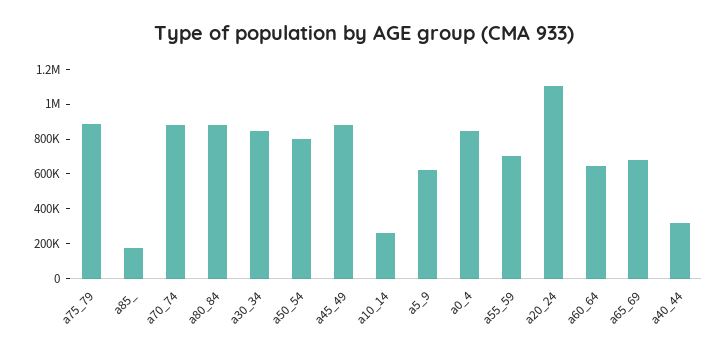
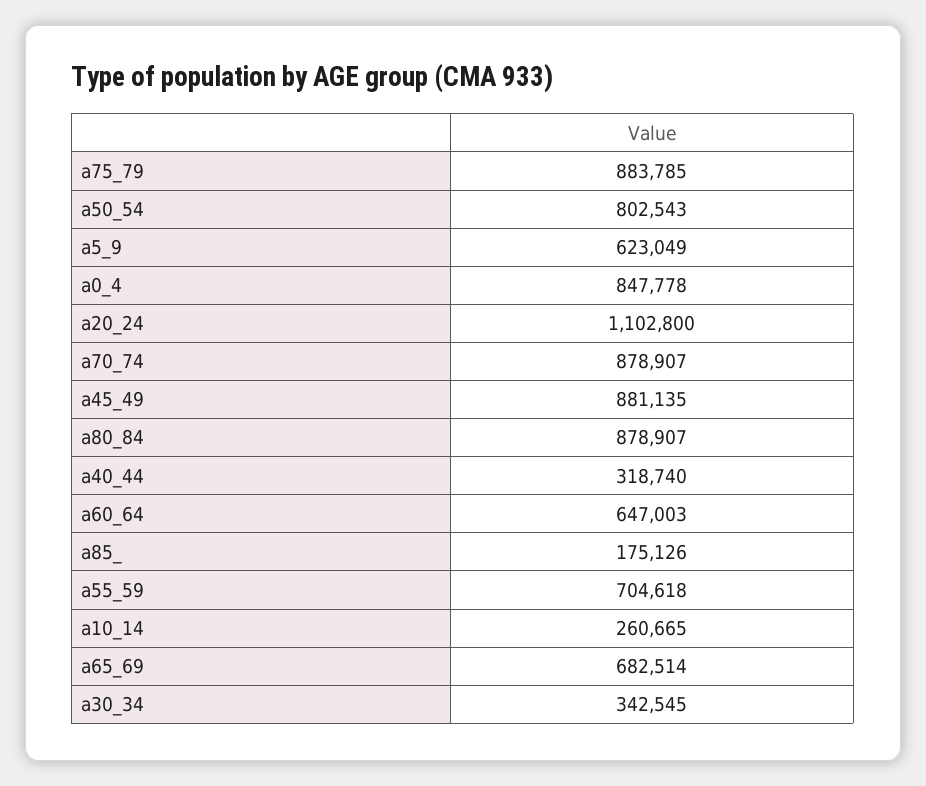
a30_34: 850000 -> 342545

